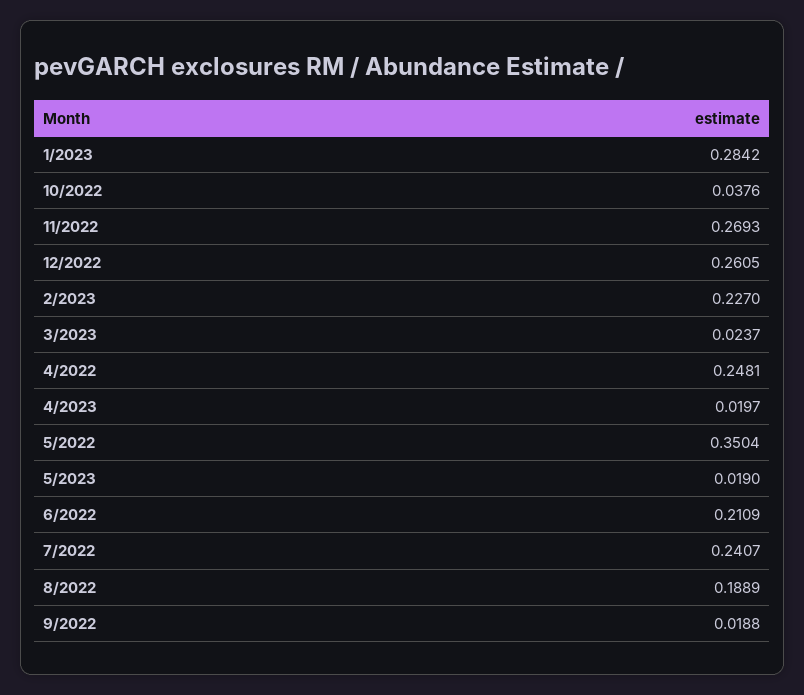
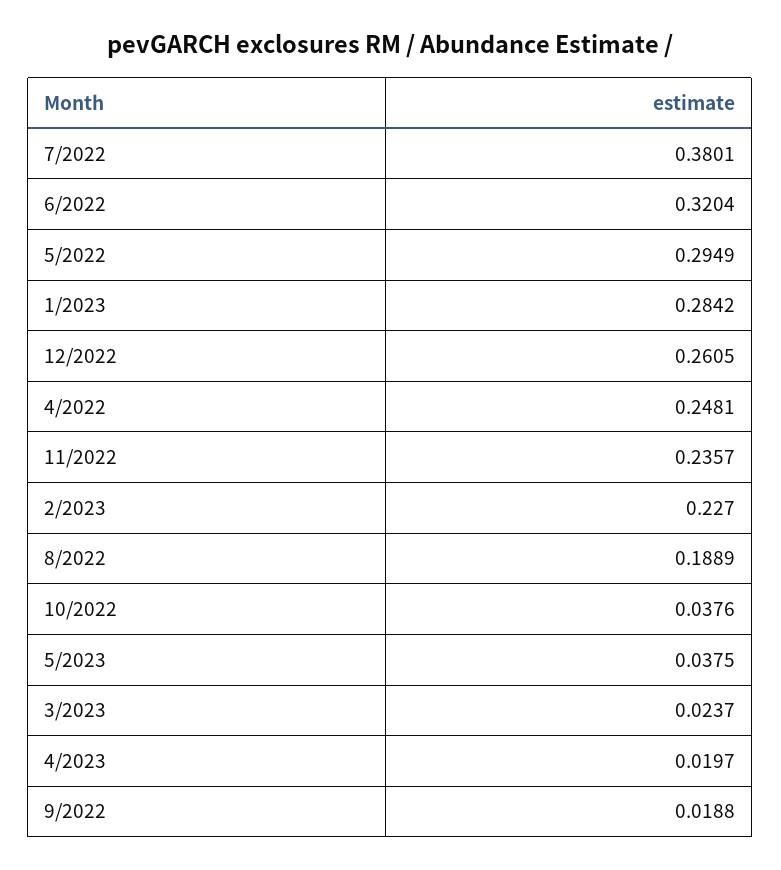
11/2022: 0.2693 -> 0.2357
5/2022: 0.3504 -> 0.2949
5/2023: 0.019 -> 0.0375
6/2022: 0.2109 -> 0.3204
7/2022: 0.2407 -> 0.3801

